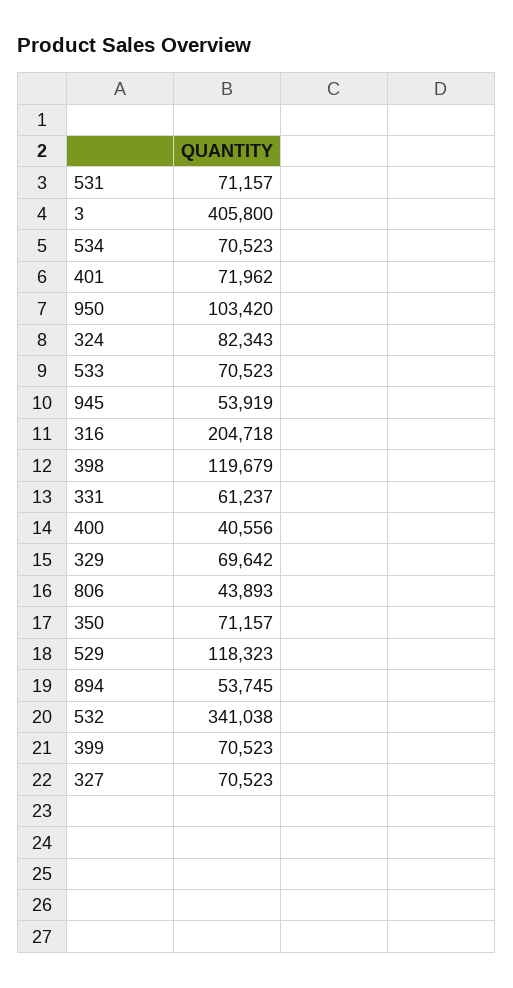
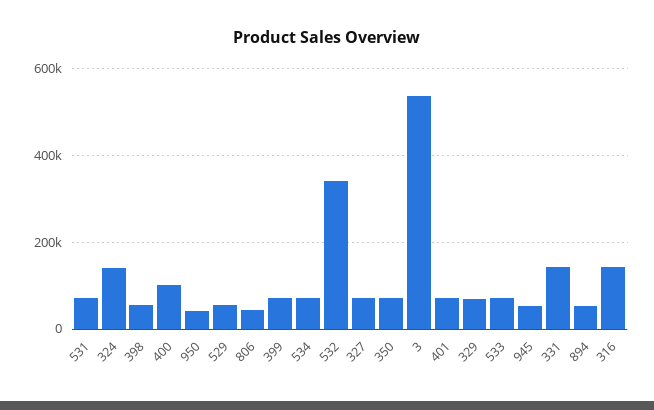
3: 405800 -> 540000
950: 103420 -> 40000
324: 82343 -> 140000
316: 204718 -> 140000
398: 119679 -> 60000
331: 61237 -> 140000
400: 40556 -> 100000
529: 118323 -> 60000

